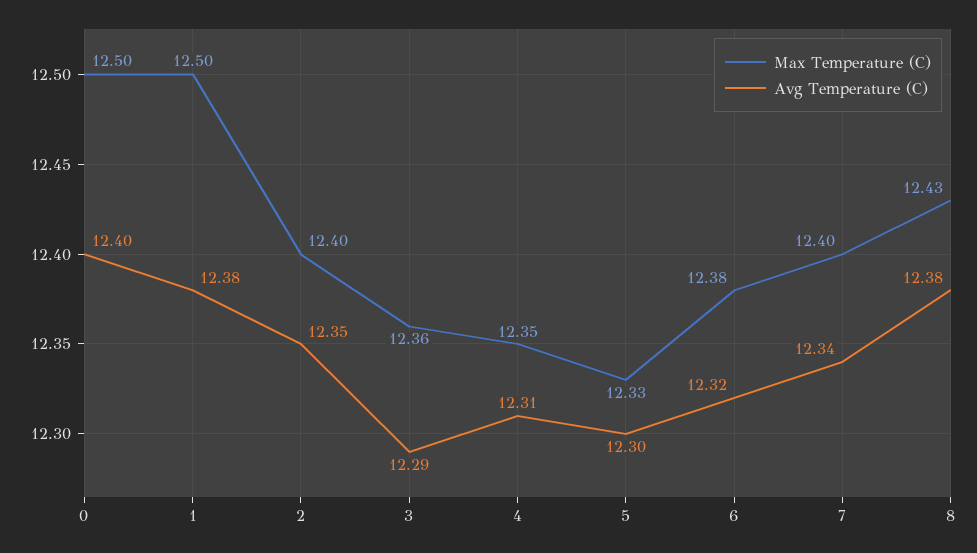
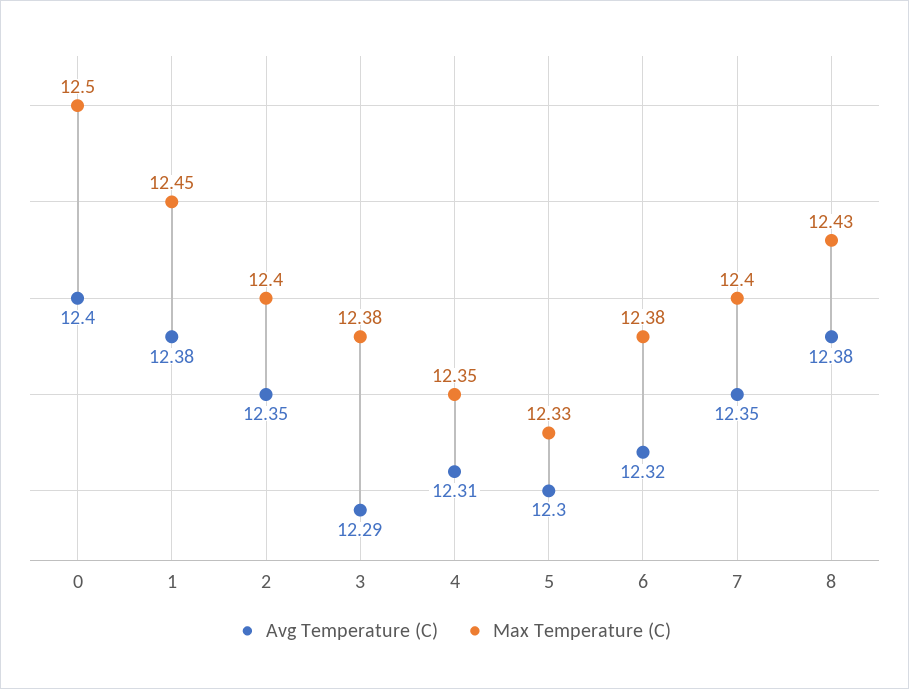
Max Temperature (C), 1: 12.5 -> 12.45
Max Temperature (C), 3: 12.36 -> 12.38
Avg Temperature (C), 7: 12.34 -> 12.35

